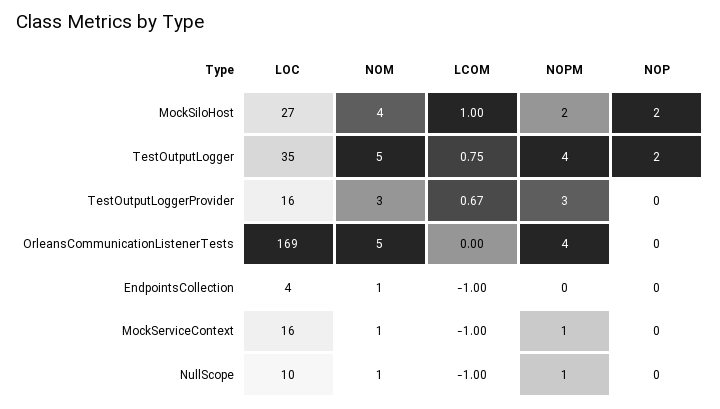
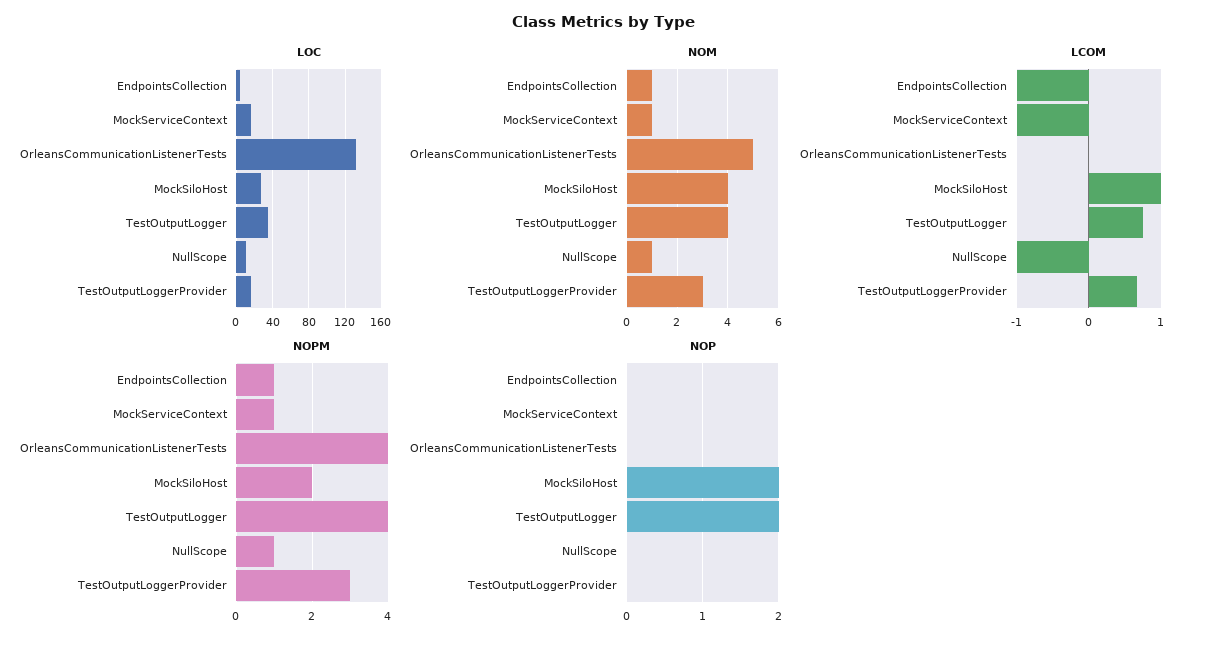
NOM, TestOutputLogger: 5 -> 4
LOC, OrleansCommunicationListenerTests: 169 -> 130
NOPM, EndpointsCollection: 0 -> 1

